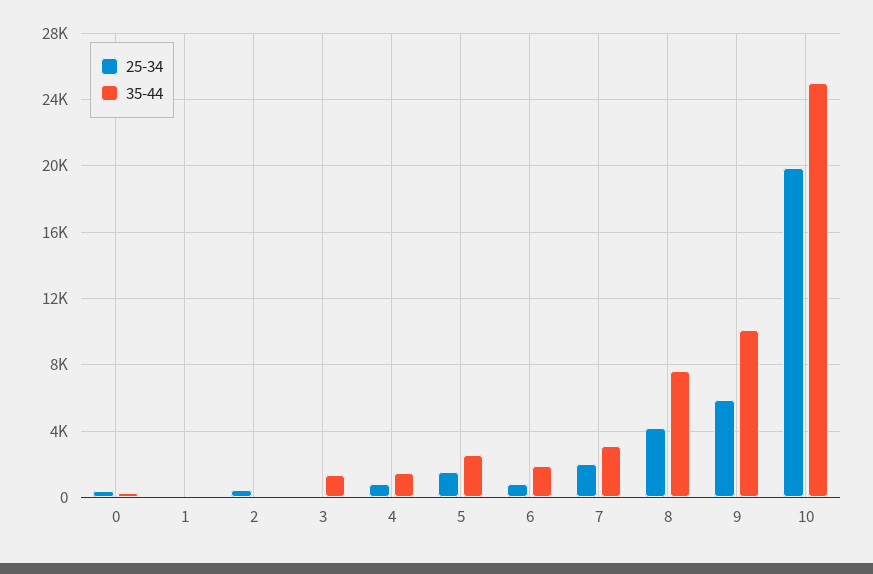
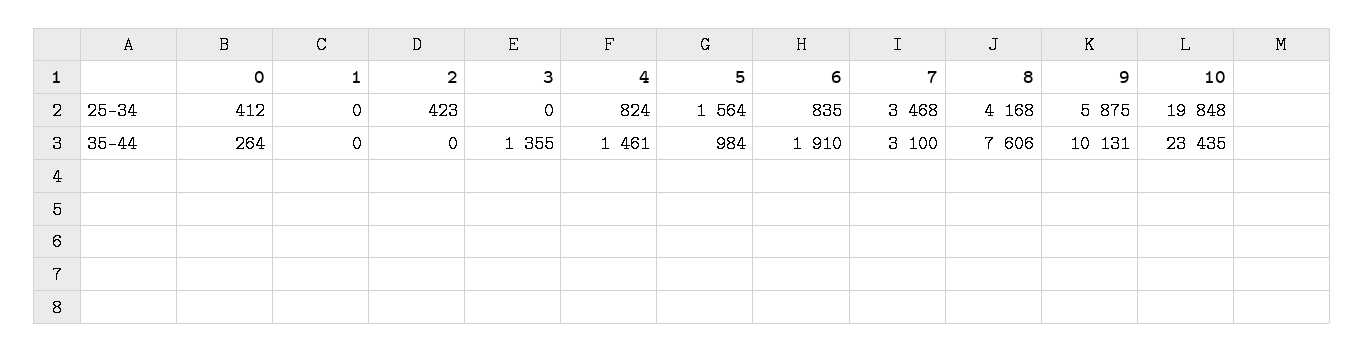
35-44, 5: 2500 -> 984
25-34, 7: 2000 -> 3468
35-44, 10: 25000 -> 23435

